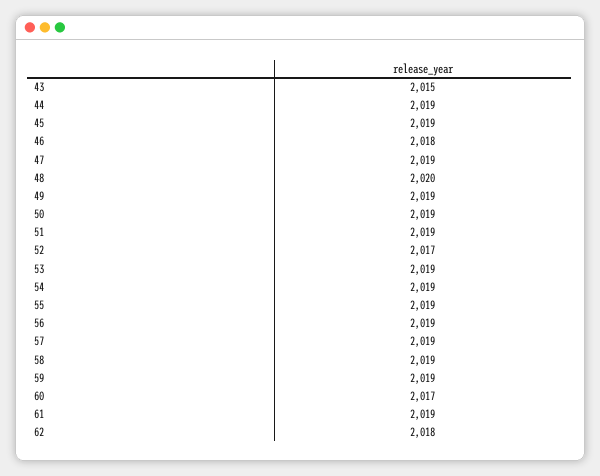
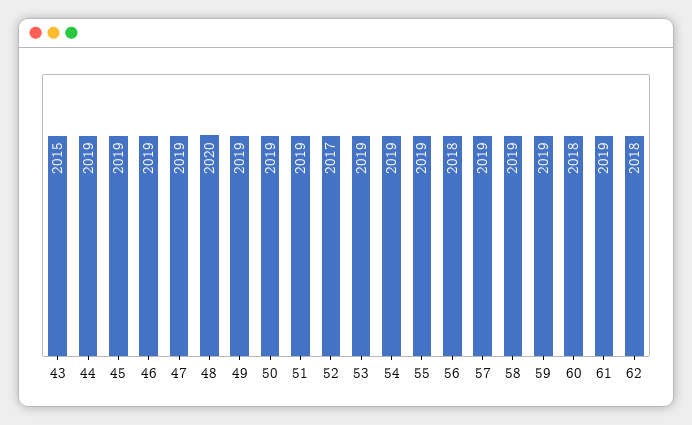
46: 2018 -> 2019
56: 2019 -> 2018
60: 2017 -> 2018

